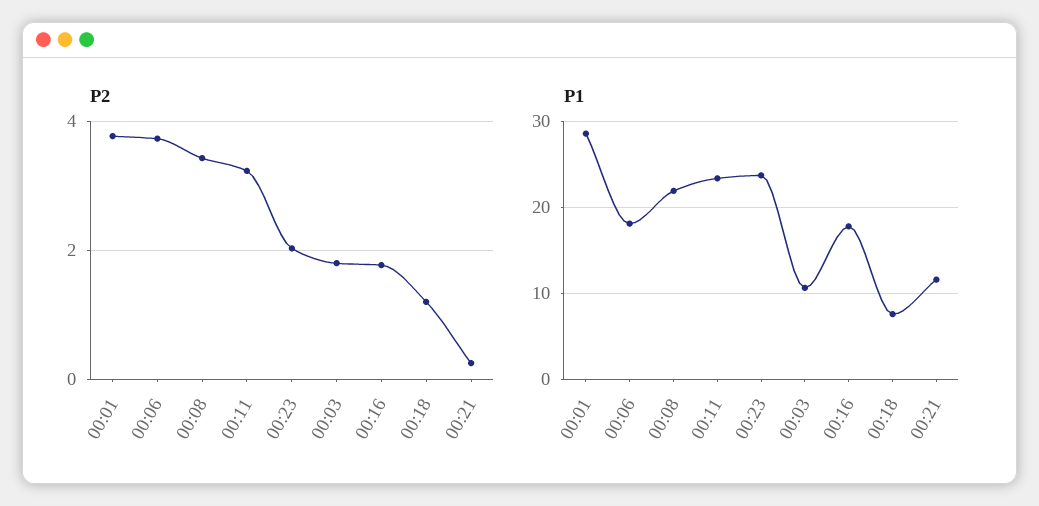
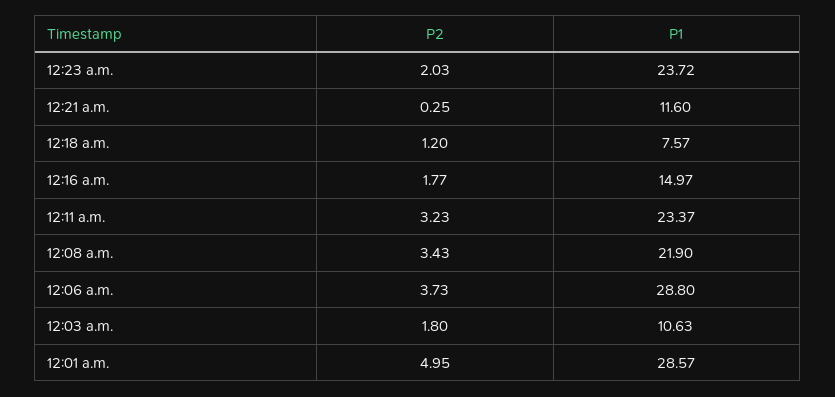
P2, 00:01: 3.8 -> 4.95
P1, 00:06: 18 -> 28.8
P1, 00:16: 18 -> 14.97

